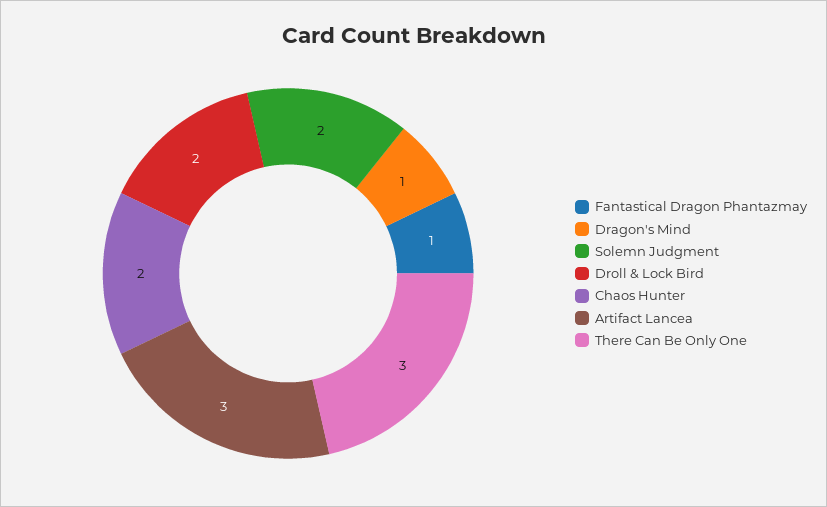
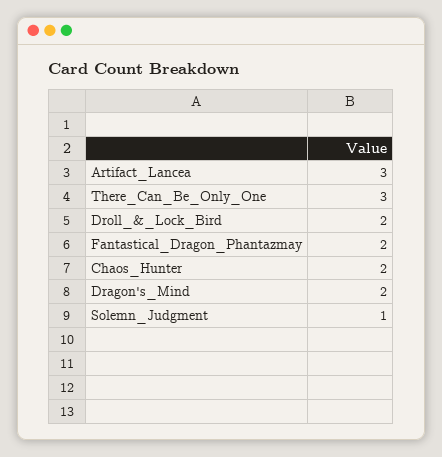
Fantastical Dragon Phantazmay: 1 -> 2
Dragon's Mind: 1 -> 2
Solemn Judgment: 2 -> 1

